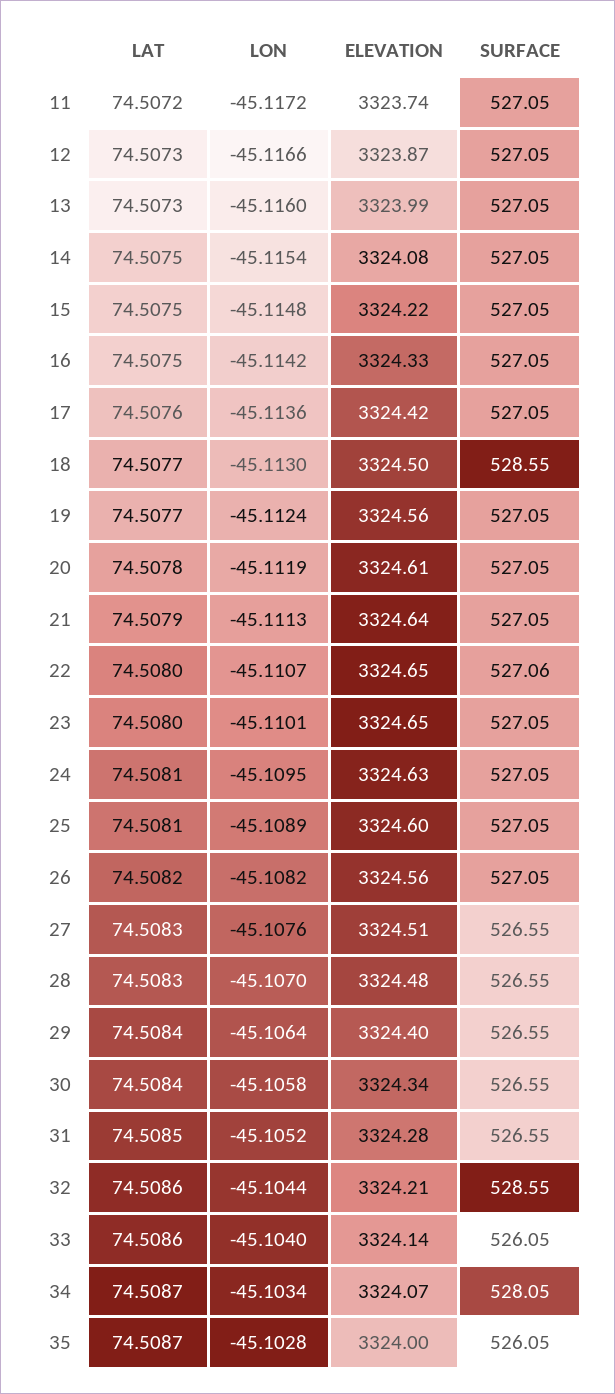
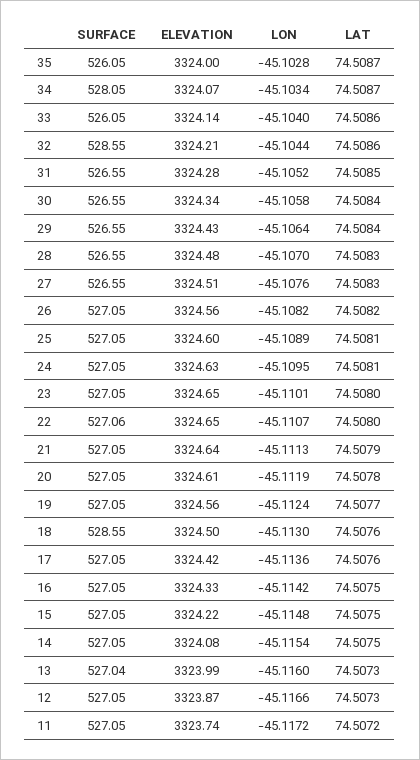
SURFACE, 13: 527.05 -> 527.04
LAT, 18: 74.5077 -> 74.5076
ELEVATION, 29: 3324.4 -> 3324.43

